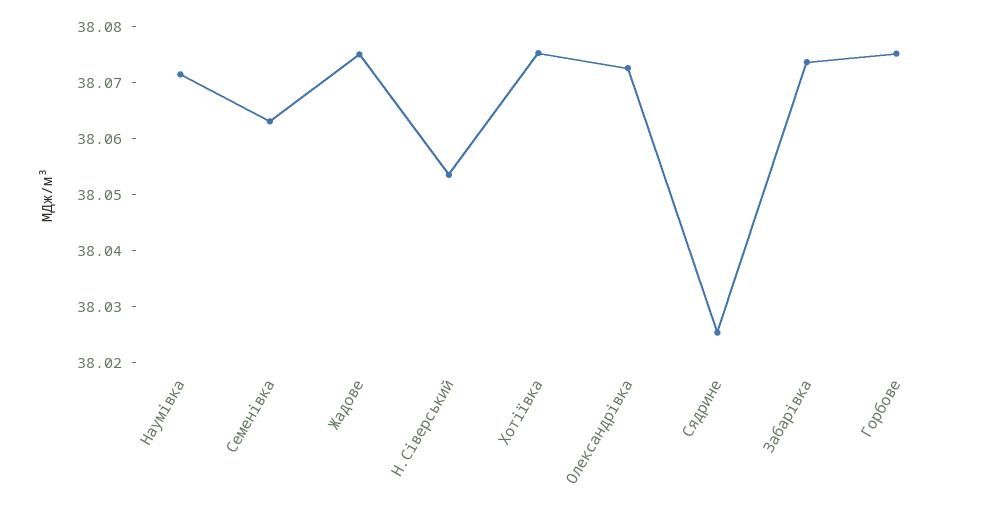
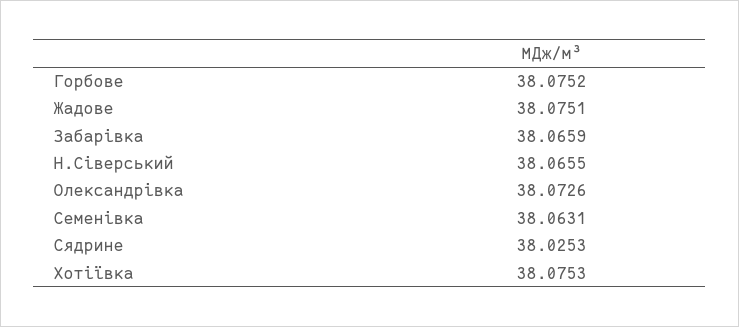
Наумівка: 38.072 -> none
Н.Сіверський: 38.054 -> 38.0655
Забарівка: 38.074 -> 38.0659

